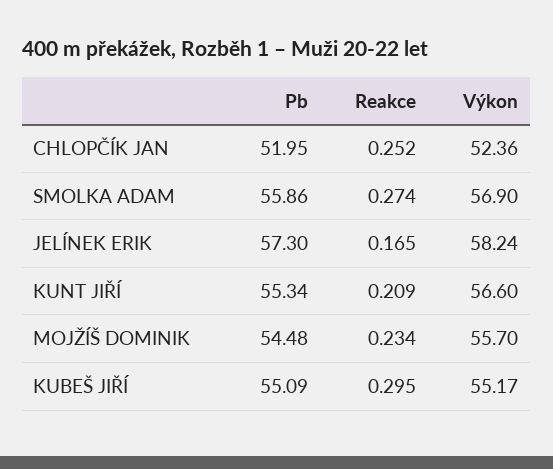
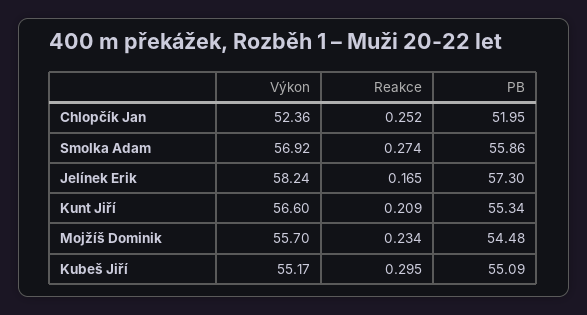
Výkon, SMOLKA ADAM: 56.9 -> 56.92

